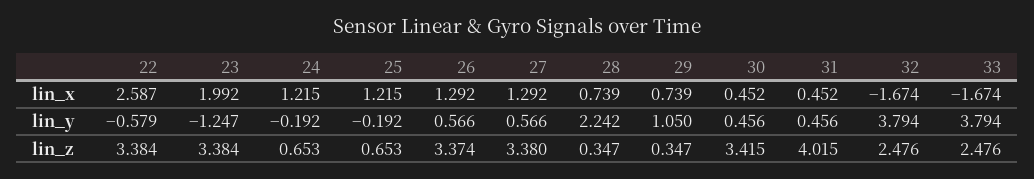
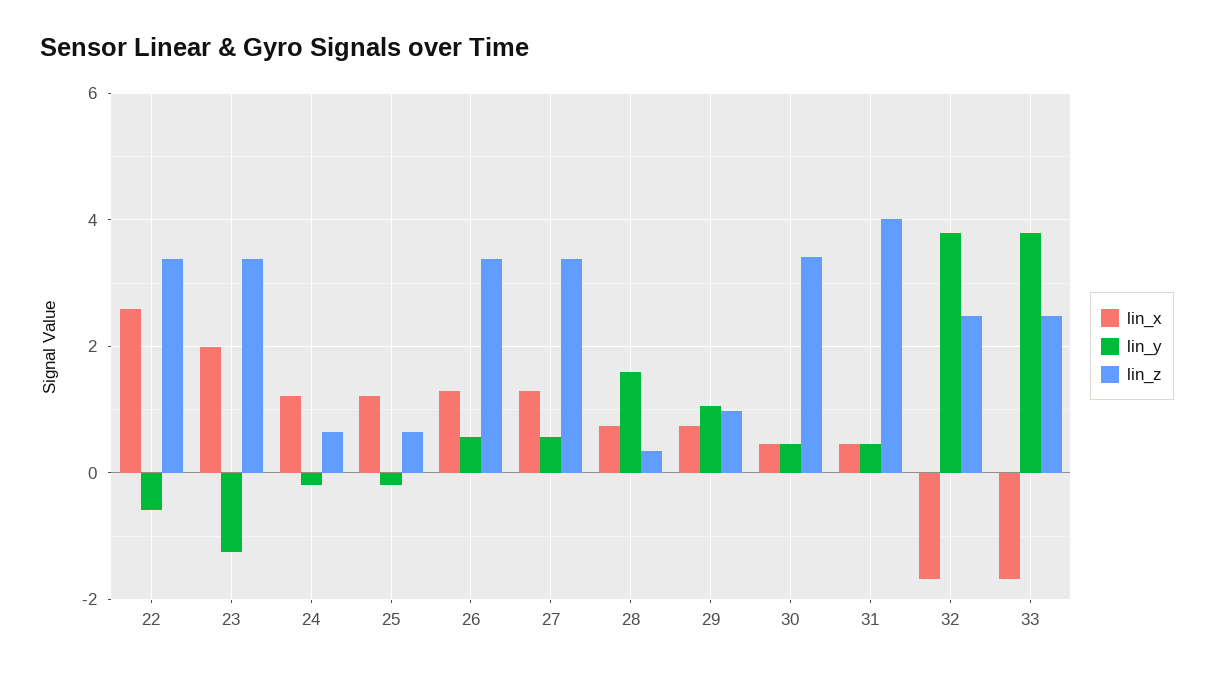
lin_y, 28: 2.242 -> 1.6
lin_z, 29: 0.347 -> 1

